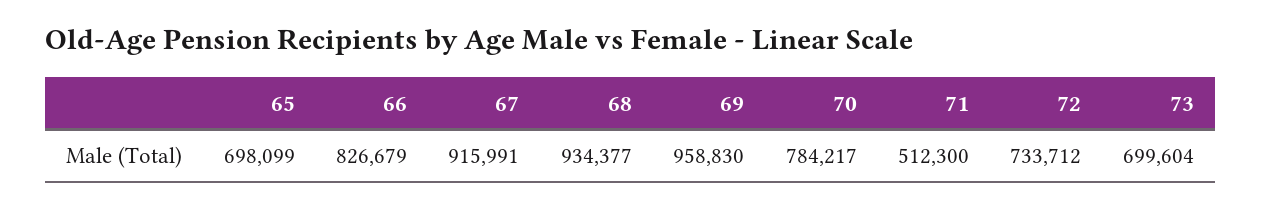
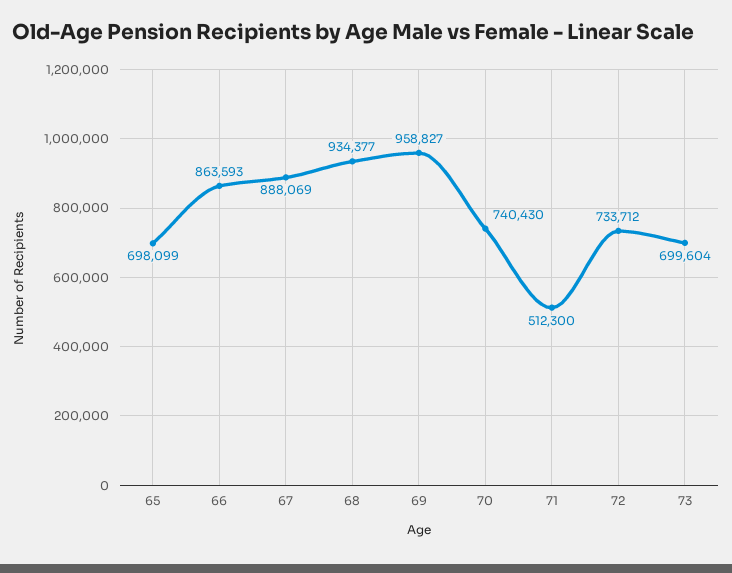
66: 826679 -> 863593
67: 915991 -> 888069
69: 958830 -> 958827
70: 784217 -> 740430

